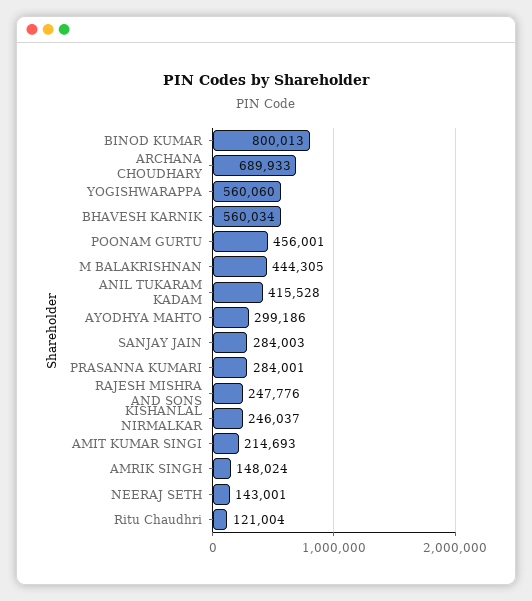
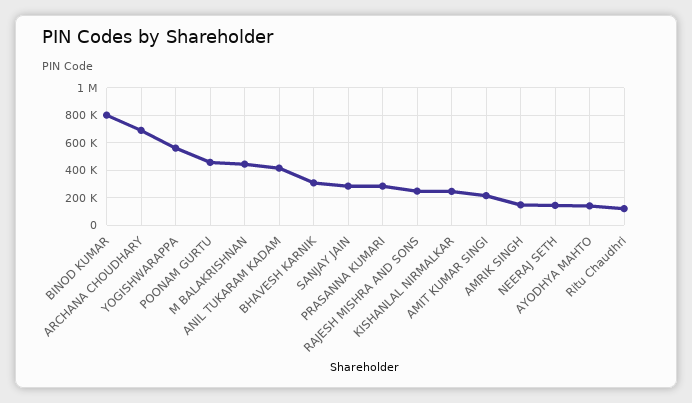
BHAVESH KARNIK: 560034 -> 300000
AYODHYA MAHTO: 299186 -> 150000

